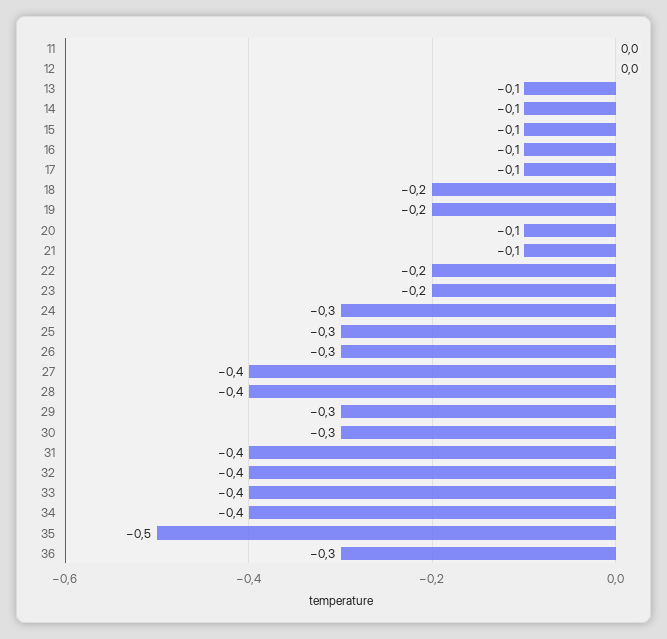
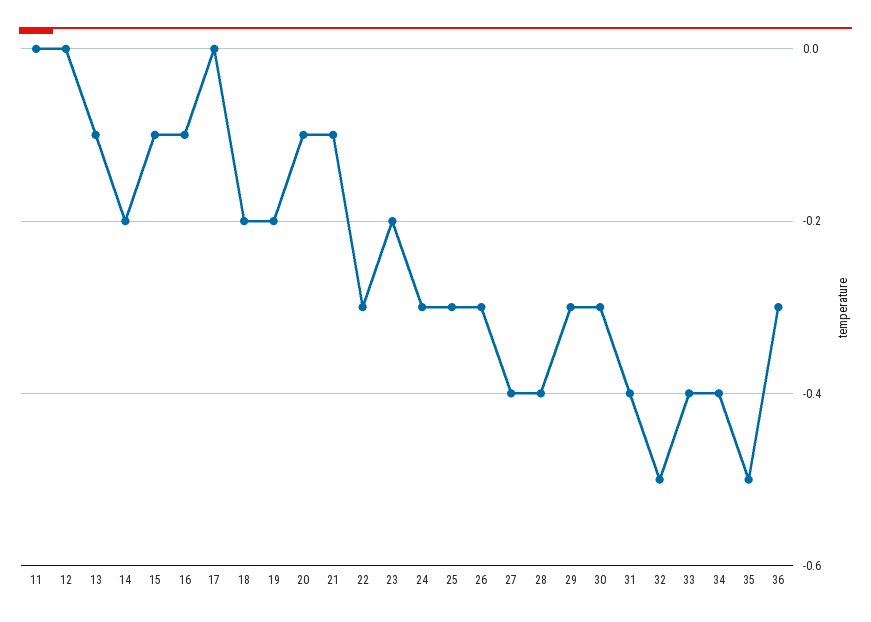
14: -0.1 -> -0.2
17: -0.1 -> 0
22: -0.2 -> -0.3
32: -0.4 -> -0.5

